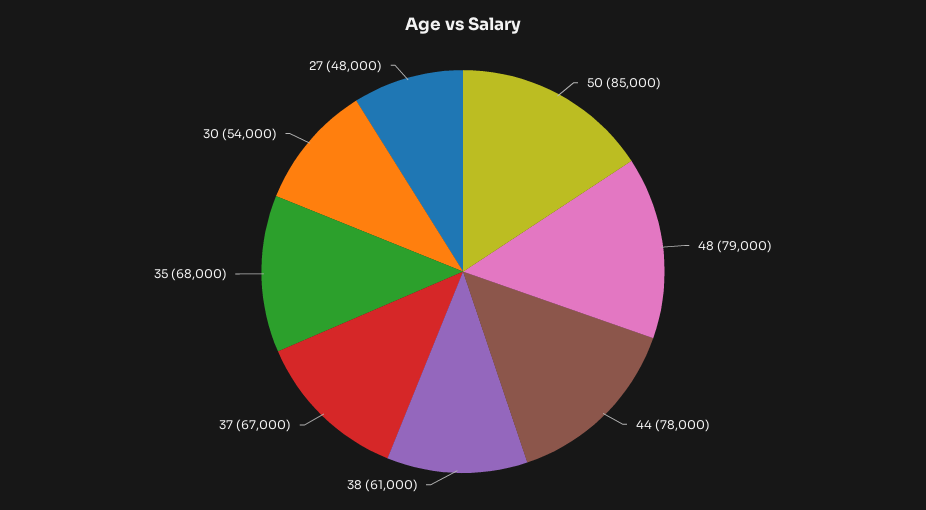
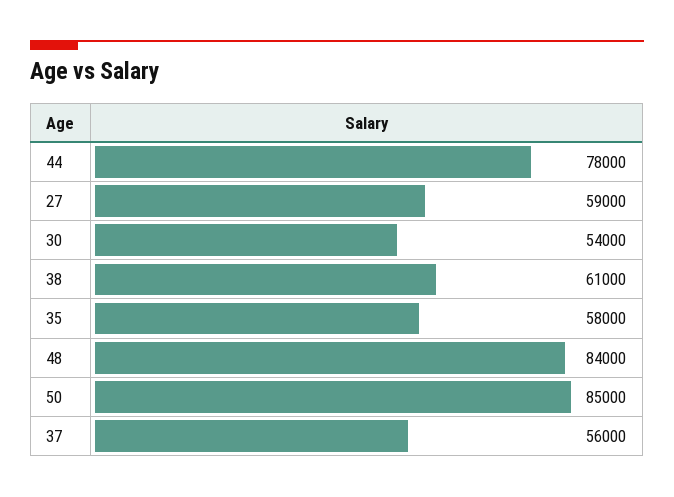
48: 79000 -> 84000
37: 67000 -> 56000
35: 68000 -> 58000
27: 48000 -> 59000

